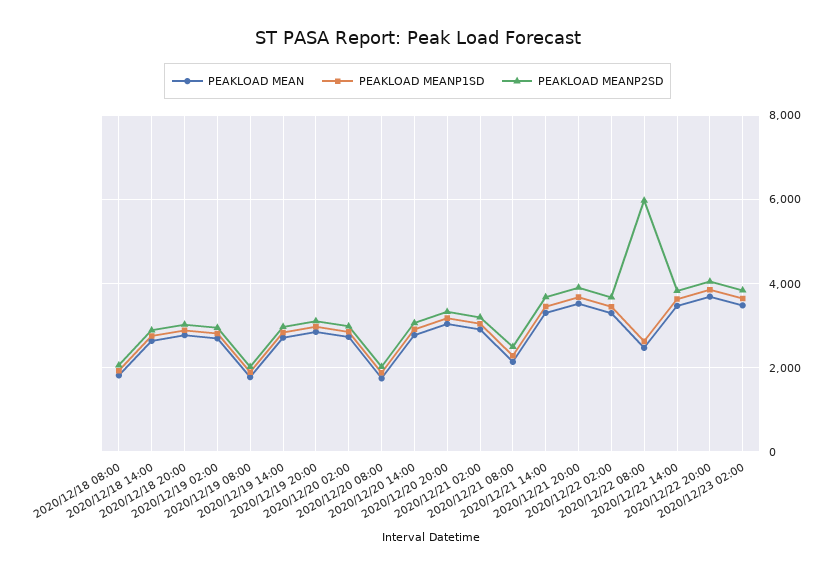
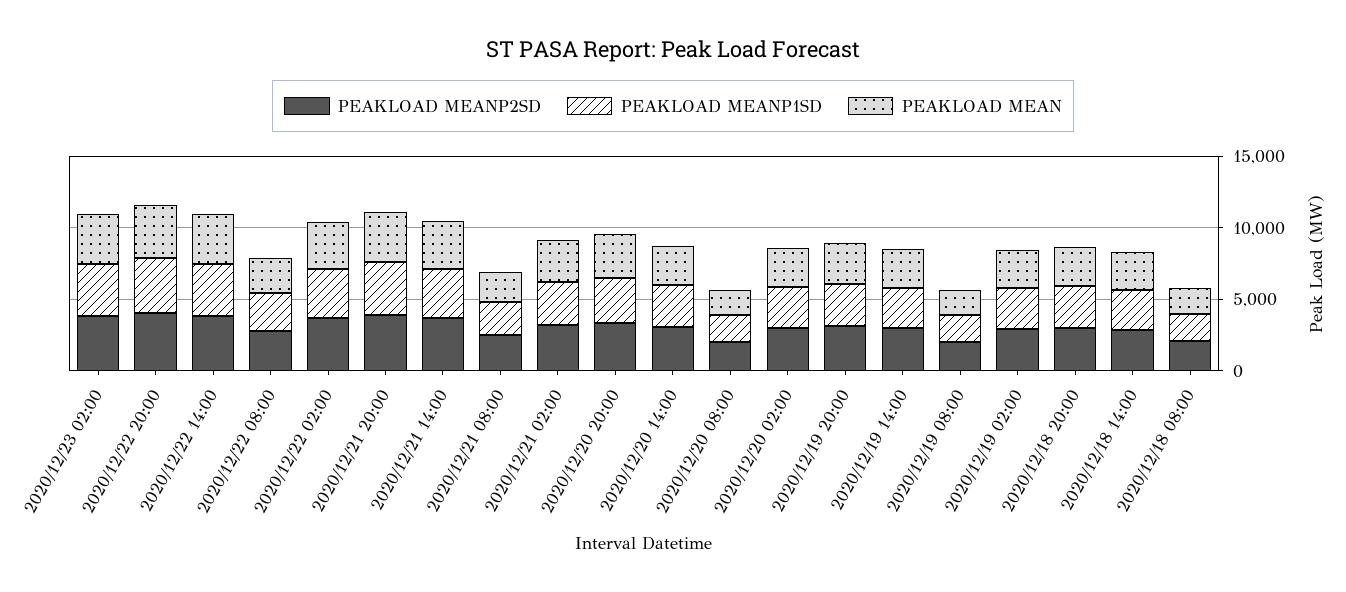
PEAKLOAD MEANP2SD, 2020/12/22 08:00: 6000 -> 3000

